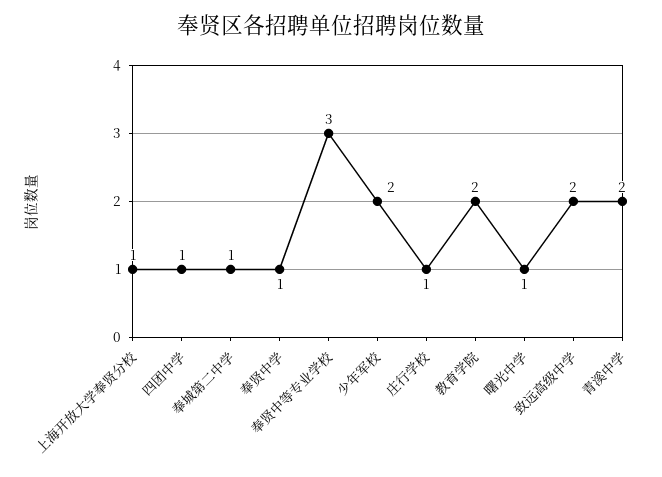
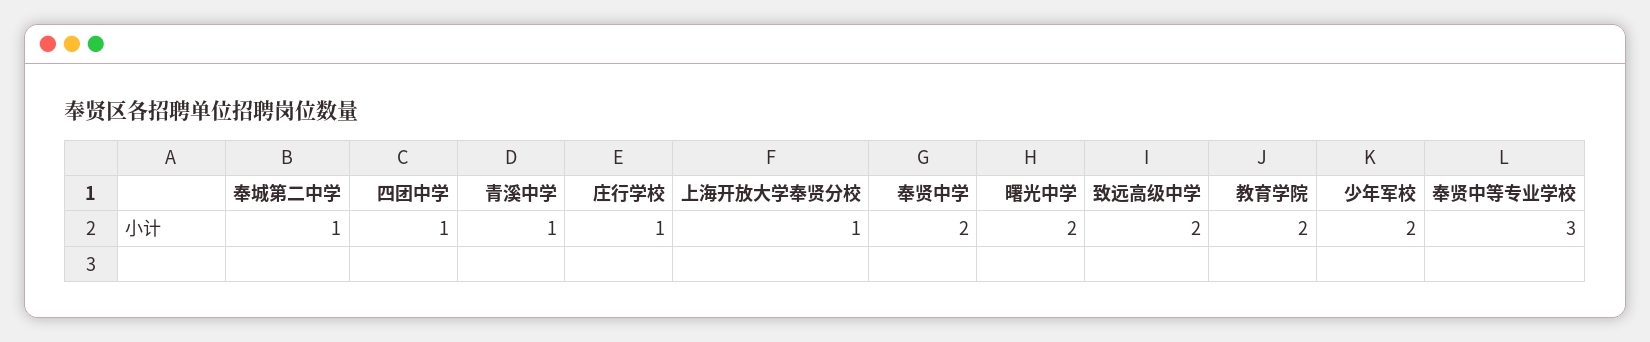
奉贤中学: 1 -> 2
曙光中学: 1 -> 2
青溪中学: 2 -> 1

